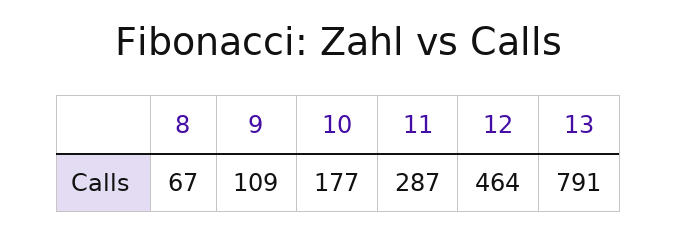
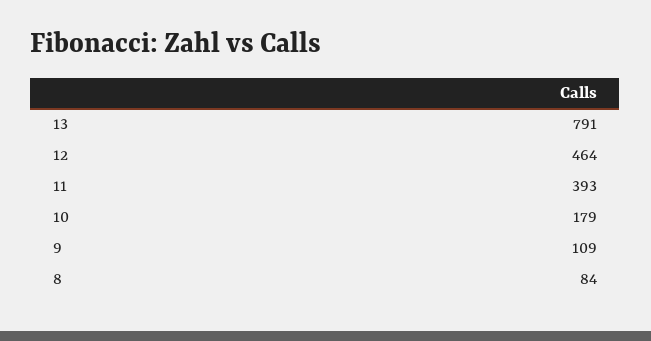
8: 67 -> 84
10: 177 -> 179
11: 287 -> 393

